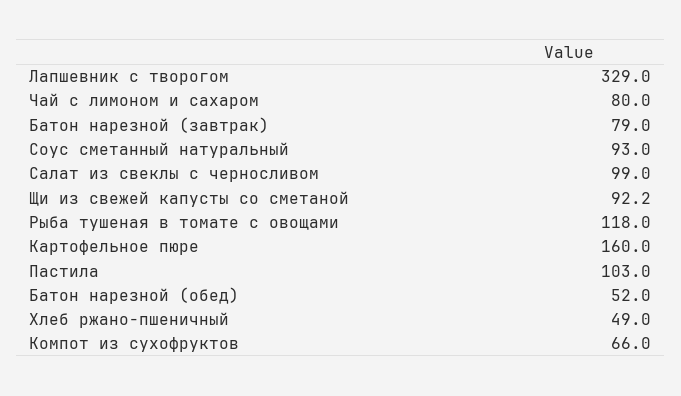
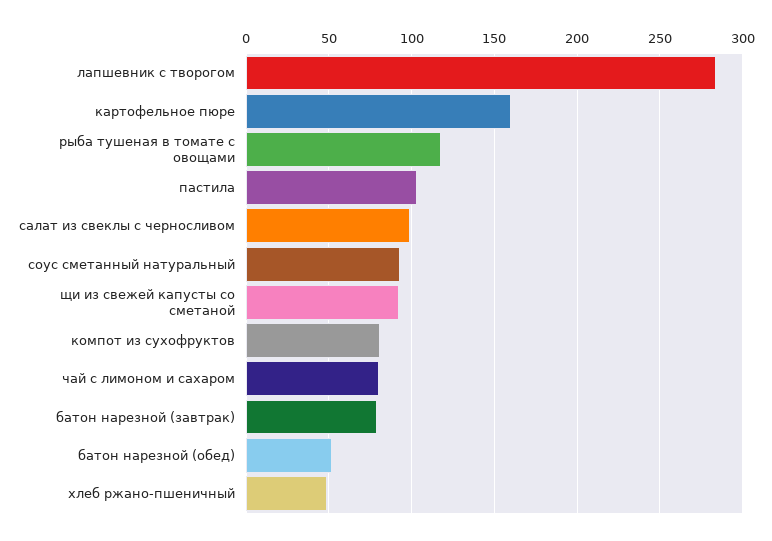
Лапшевник с творогом: 329 -> 285
Компот из сухофруктов: 66 -> 80

